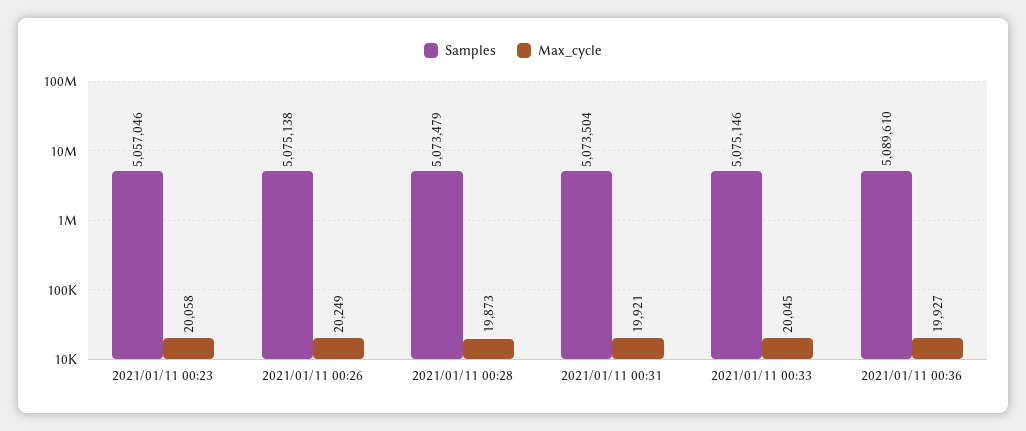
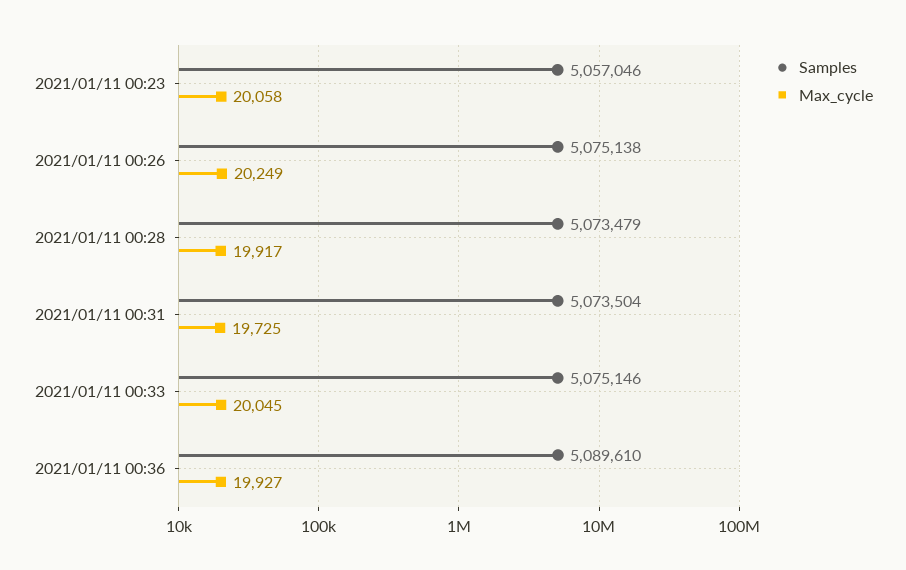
Max_cycle, 2021/01/11 00:28: 19873 -> 19917
Max_cycle, 2021/01/11 00:31: 19921 -> 19725

